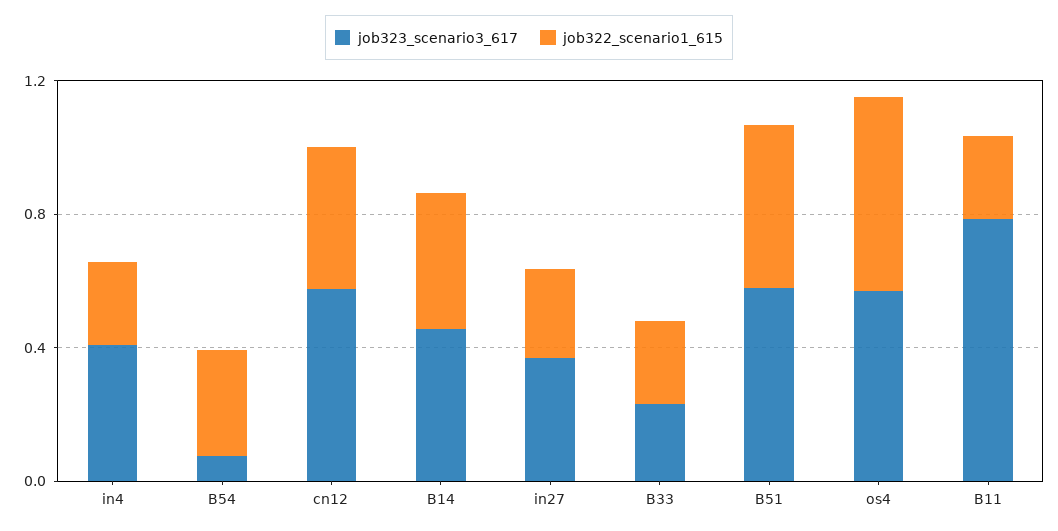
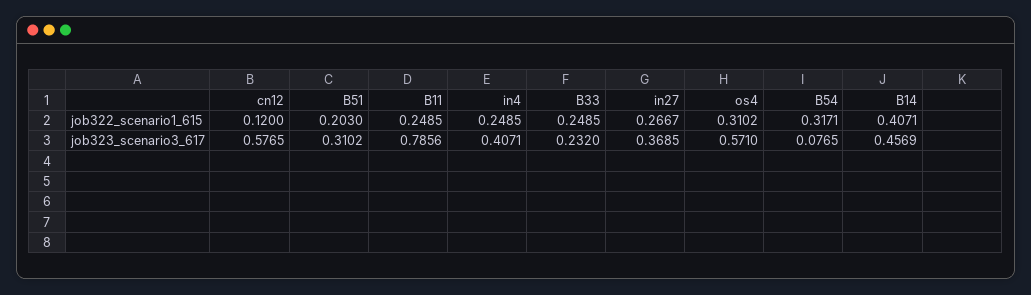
job322_scenario1_615, cn12: 0.4 -> 0.12
job323_scenario3_617, B51: 0.6 -> 0.3102
job322_scenario1_615, B51: 0.5 -> 0.203
job322_scenario1_615, os4: 0.6 -> 0.3102

